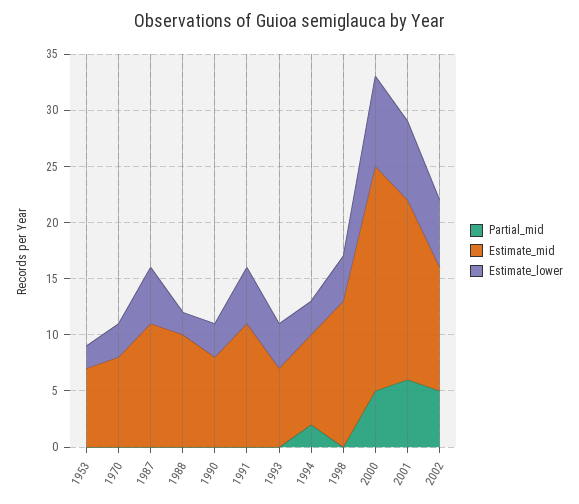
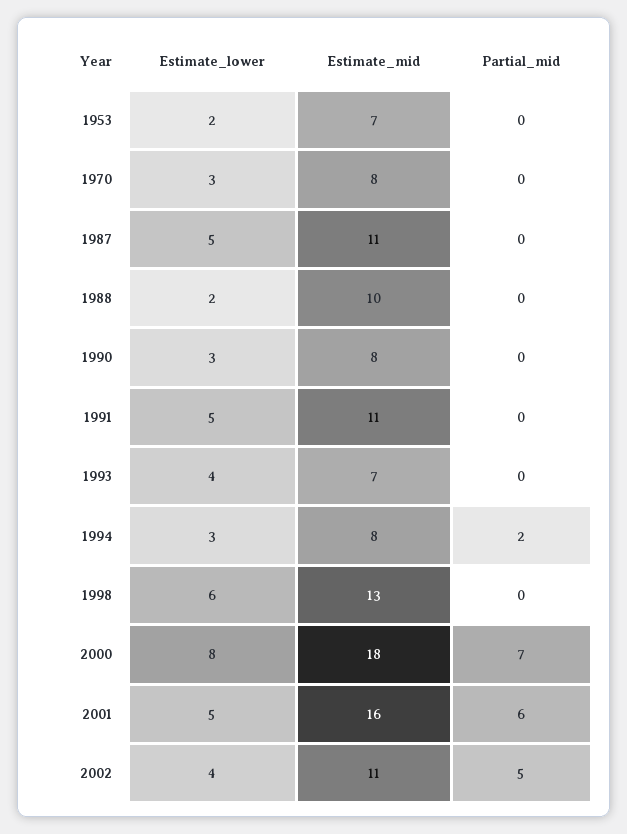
Estimate_lower, 1998: 4 -> 6
Partial_mid, 2000: 5 -> 7
Estimate_mid, 2000: 20 -> 18
Estimate_lower, 2001: 7 -> 5
Estimate_lower, 2002: 6 -> 4

